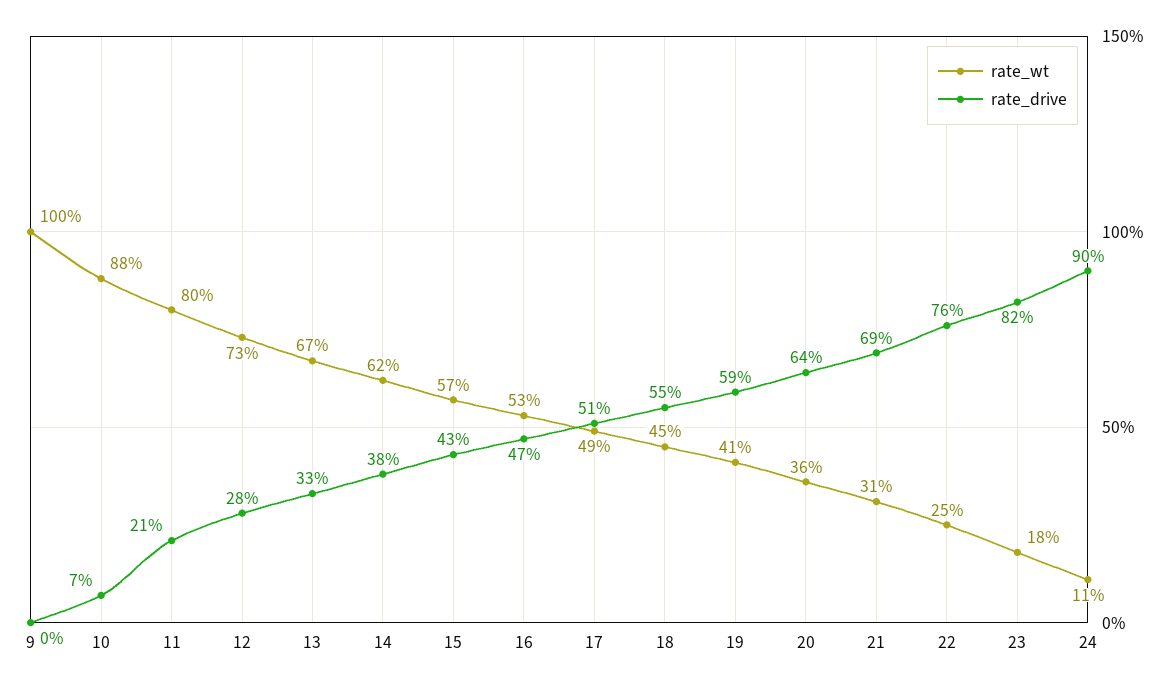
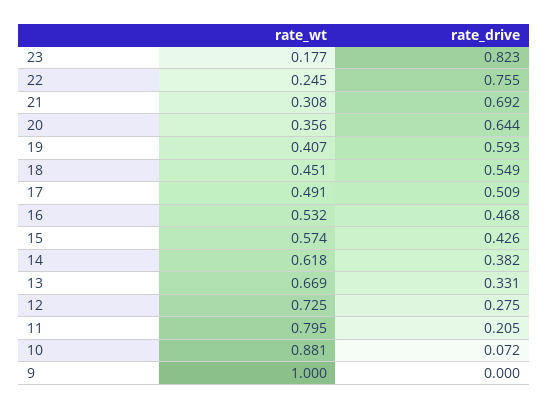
rate_wt, 24: 0.11 -> none
rate_drive, 24: 0.9 -> none

